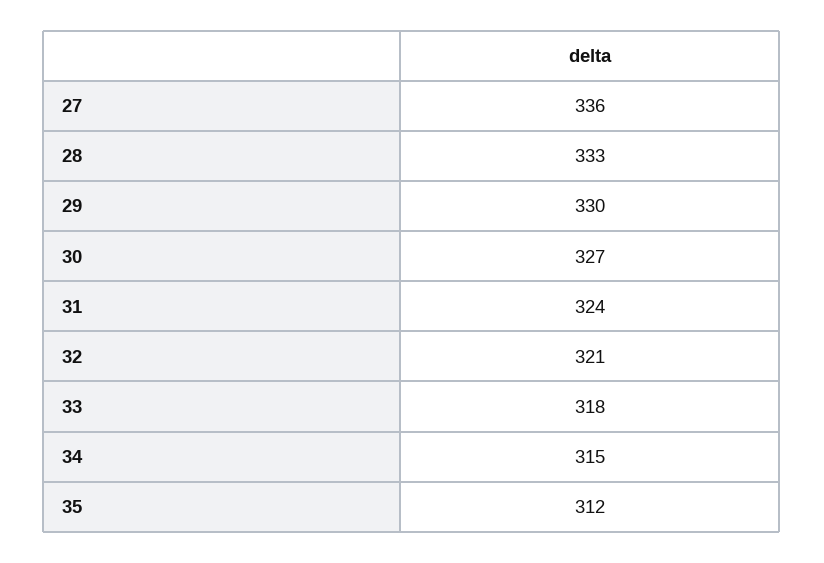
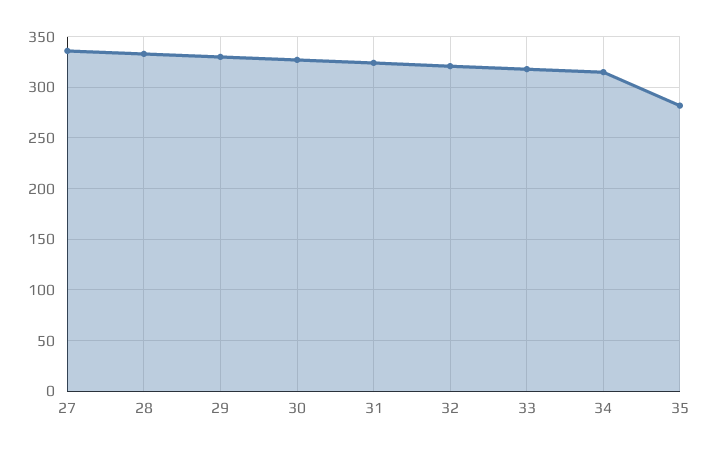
35: 312 -> 280

